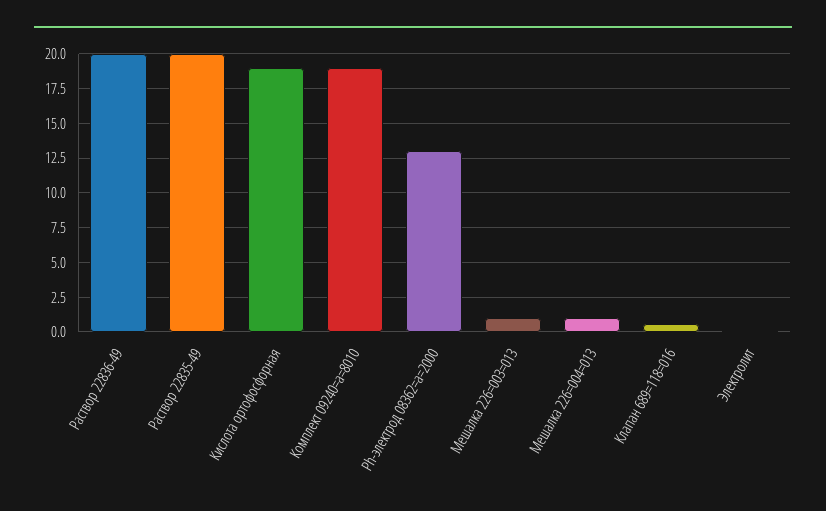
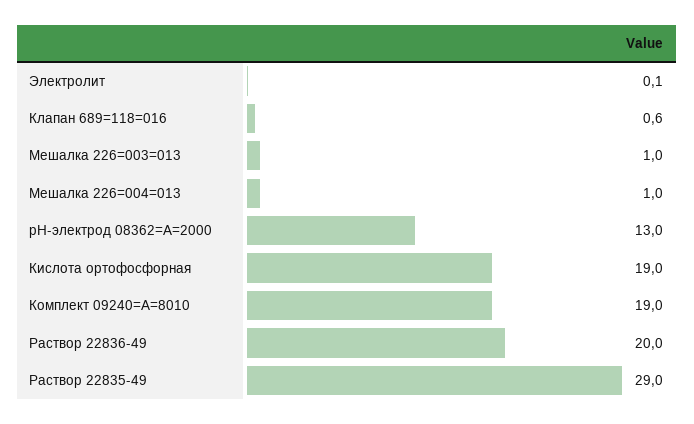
Раствор 22835-49: 20 -> 29

